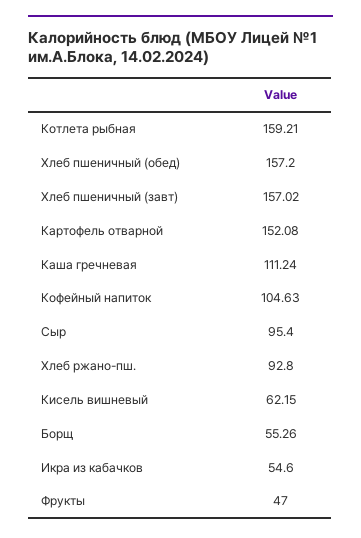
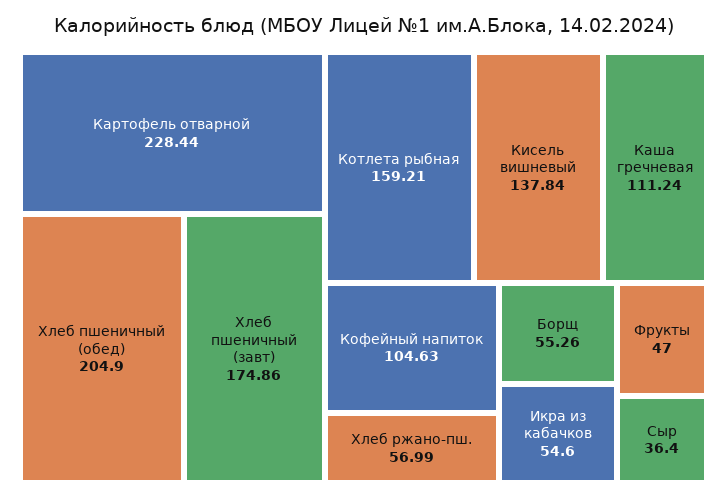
Хлеб пшеничный (обед): 157.2 -> 204.9
Хлеб пшеничный (завт): 157.02 -> 174.86
Картофель отварной: 152.08 -> 228.44
Сыр: 95.4 -> 36.4
Хлеб ржано-пш.: 92.8 -> 56.99
Кисель вишневый: 62.15 -> 137.84

